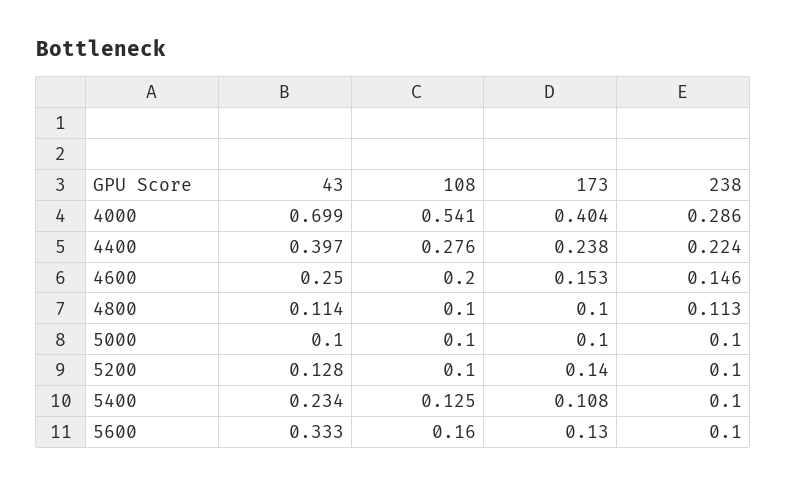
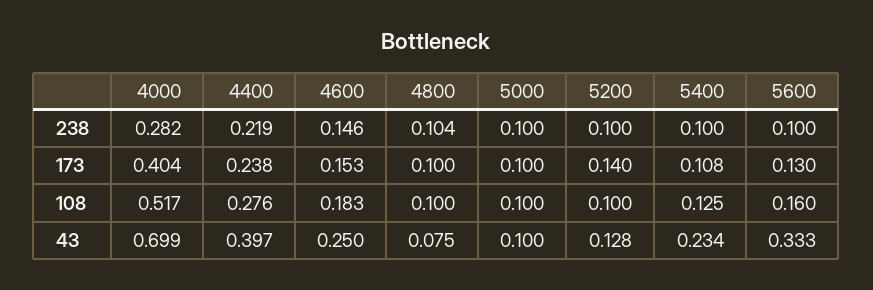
108, 4000: 0.541 -> 0.517
238, 4000: 0.286 -> 0.282
238, 4400: 0.224 -> 0.219
108, 4600: 0.2 -> 0.183
43, 4800: 0.114 -> 0.075
238, 4800: 0.113 -> 0.104

